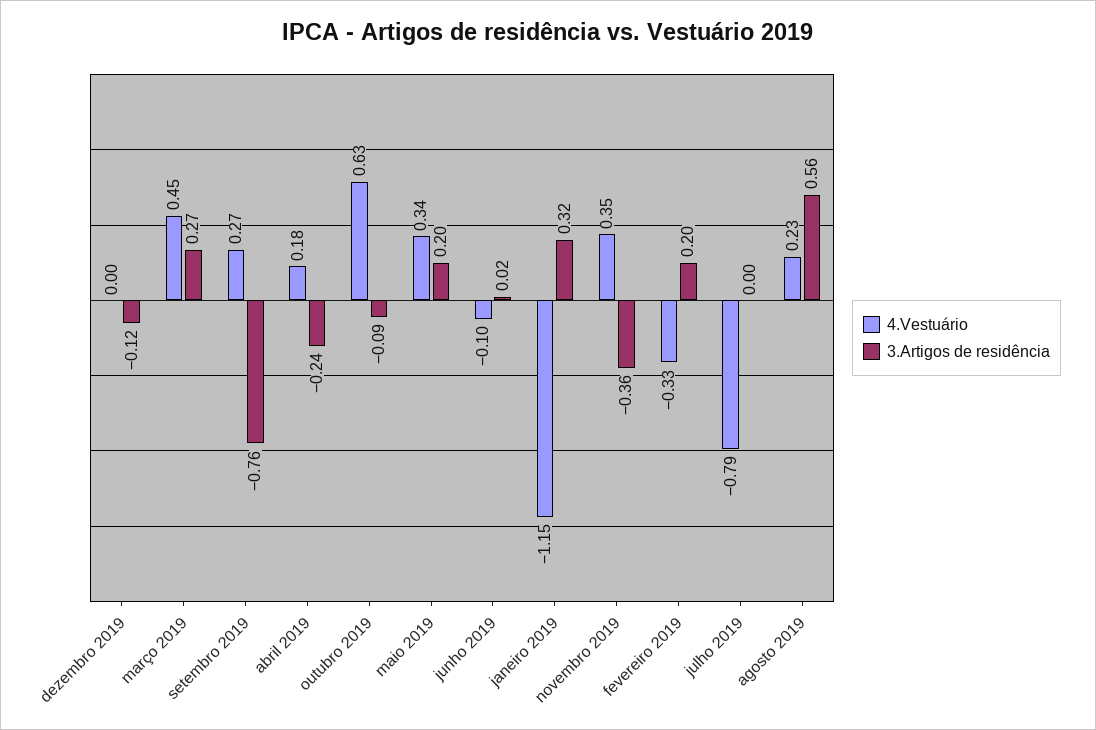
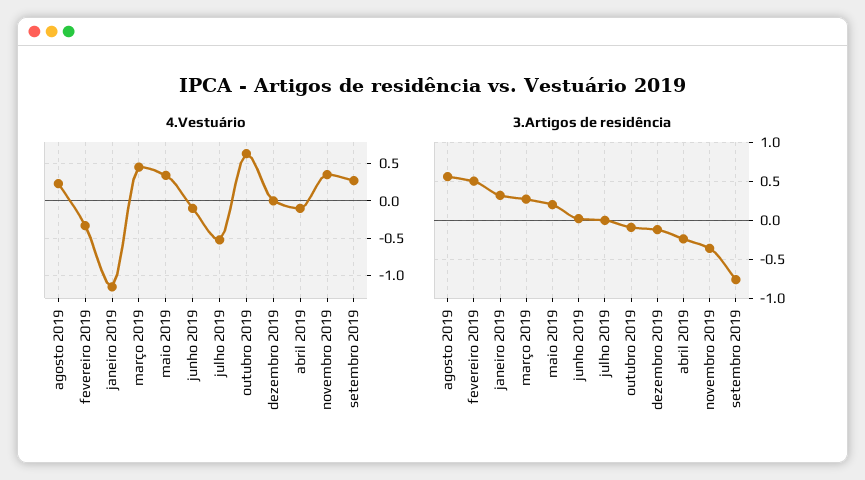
4.Vestuário, abril 2019: 0.18 -> -0.1
3.Artigos de residência, fevereiro 2019: 0.2 -> 0.5
4.Vestuário, julho 2019: -0.79 -> -0.5

